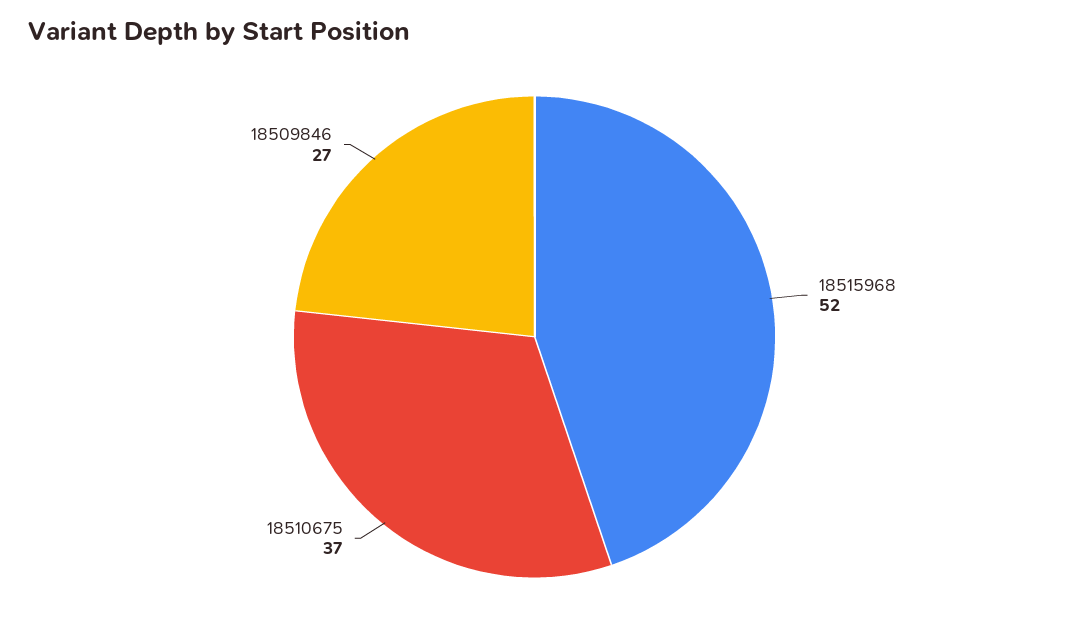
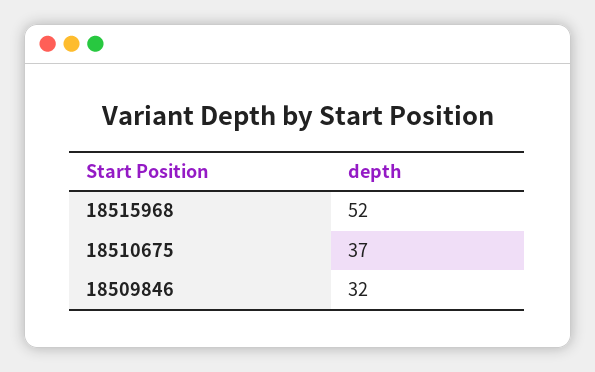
18509846: 27 -> 32

